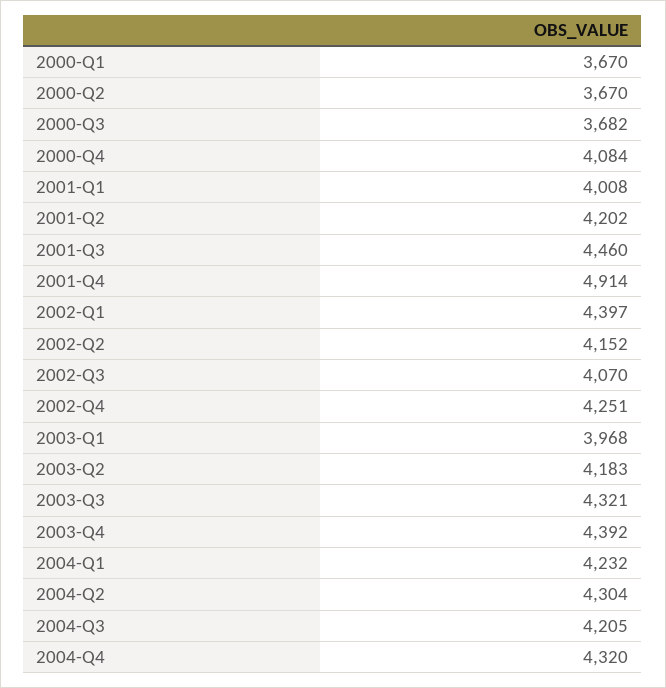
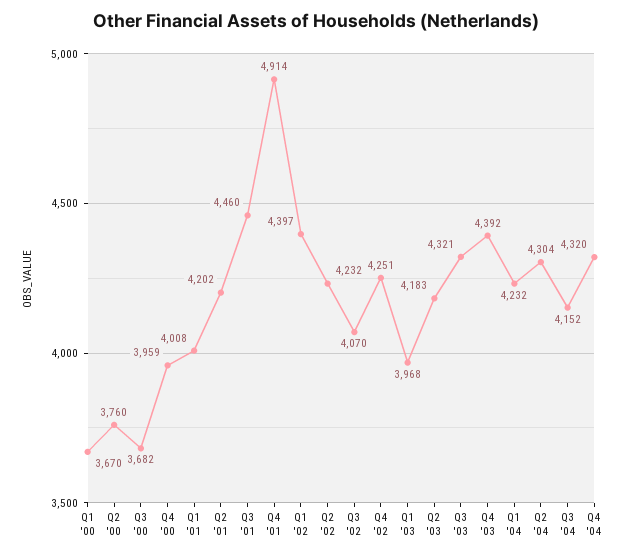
2000-Q2: 3670 -> 3760
2000-Q4: 4084 -> 3959
2002-Q2: 4152 -> 4232
2004-Q3: 4205 -> 4152

